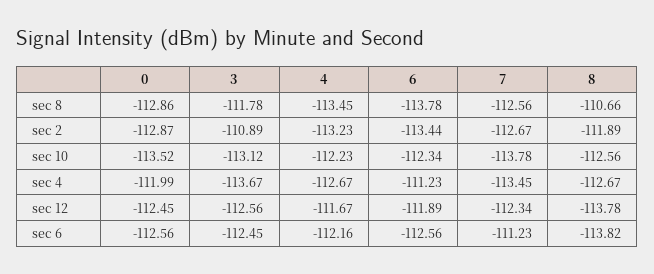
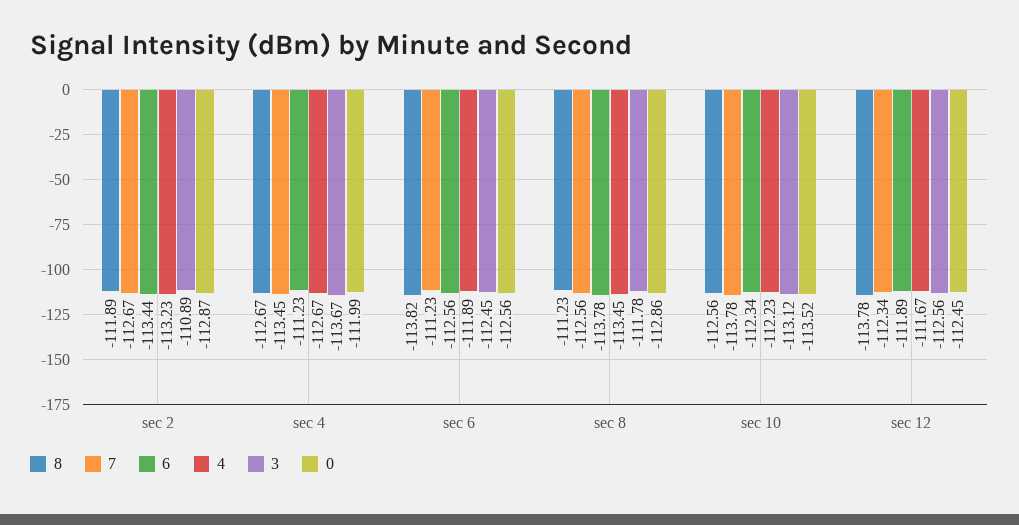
8, sec 8: -110.66 -> -111.23
4, sec 6: -112.16 -> -111.89

